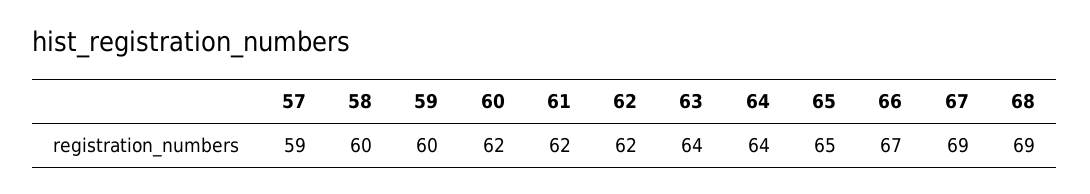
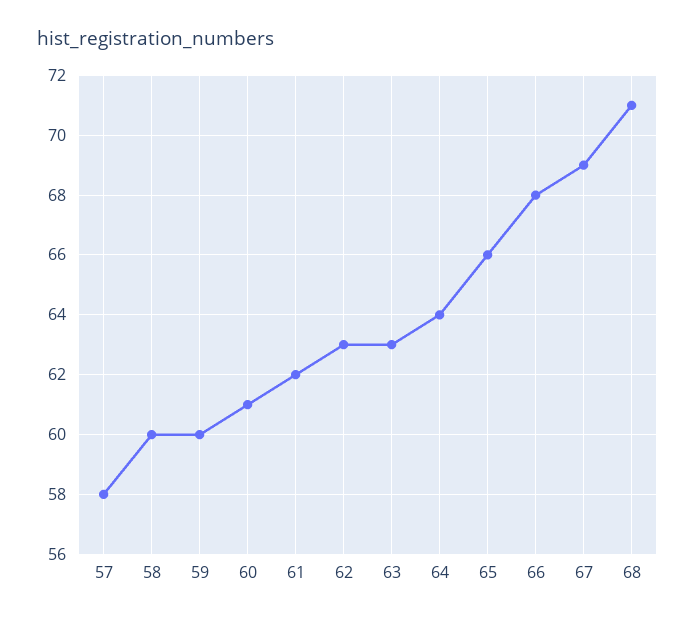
57: 59 -> 58
60: 62 -> 61
62: 62 -> 63
63: 64 -> 63
65: 65 -> 66
66: 67 -> 68
68: 69 -> 71

